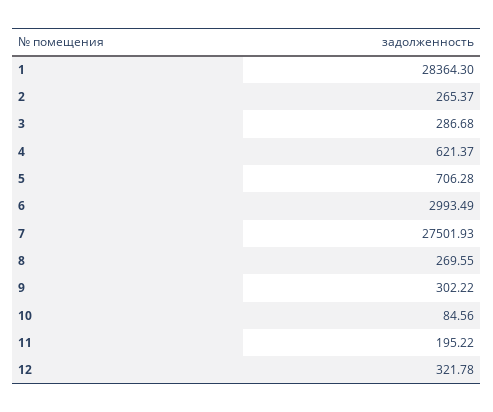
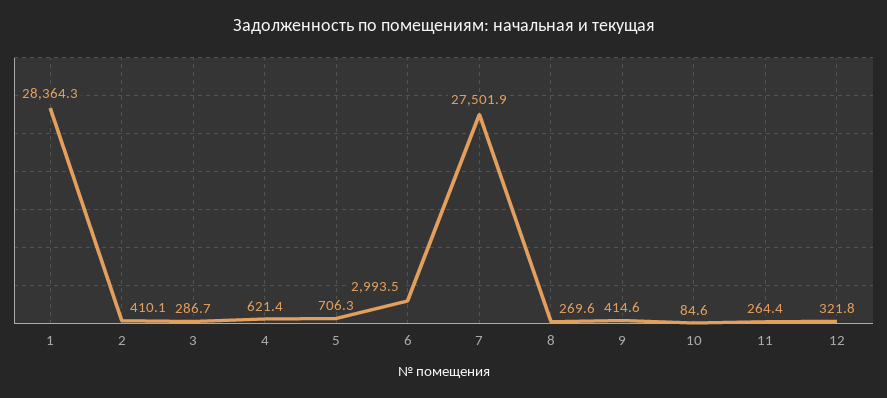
2: 265.37 -> 410.1
9: 302.22 -> 414.6
11: 195.22 -> 264.4

